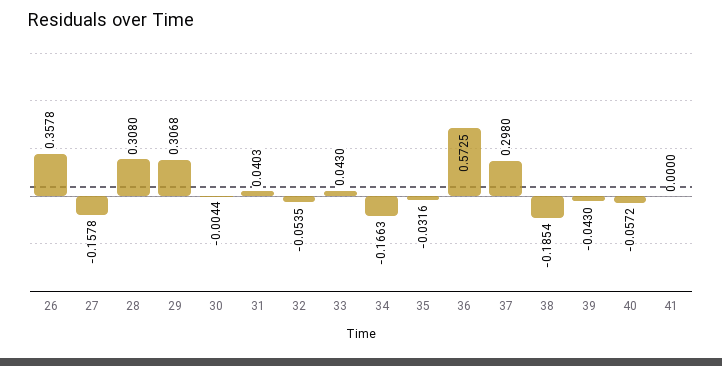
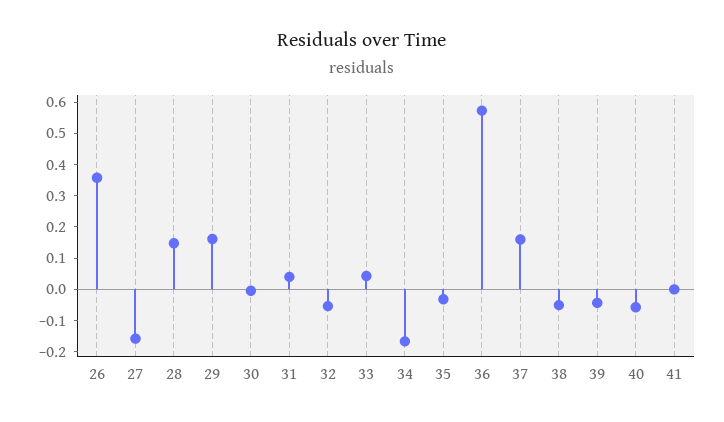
28: 0.308 -> 0.15
29: 0.3068 -> 0.15
37: 0.298 -> 0.15
38: -0.1854 -> -0.05

